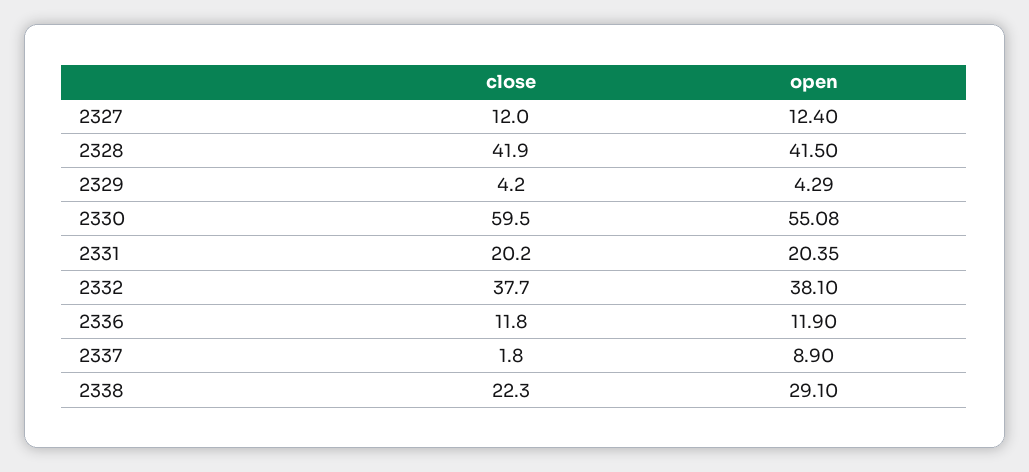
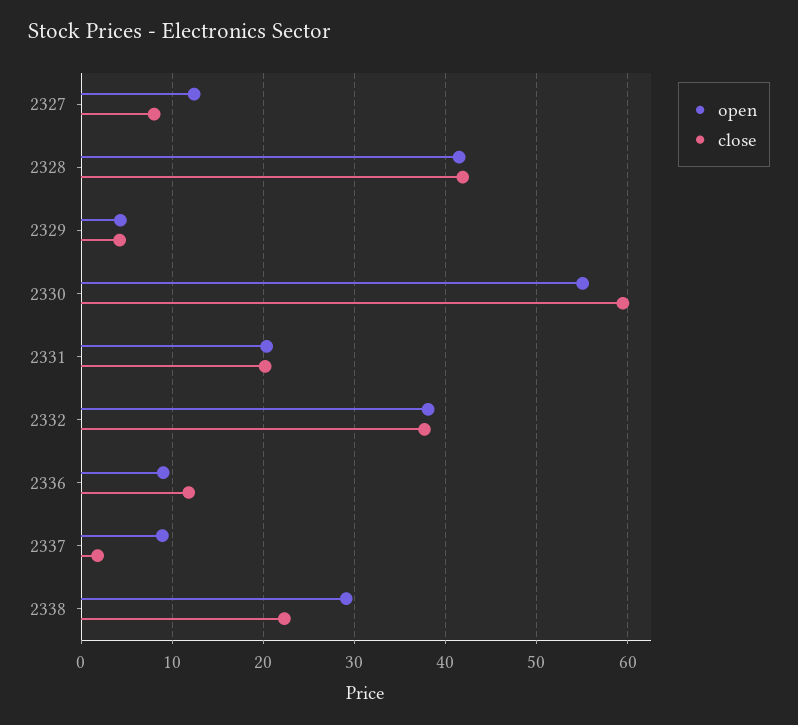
close, 2327: 12 -> 8
open, 2336: 11.9 -> 9

